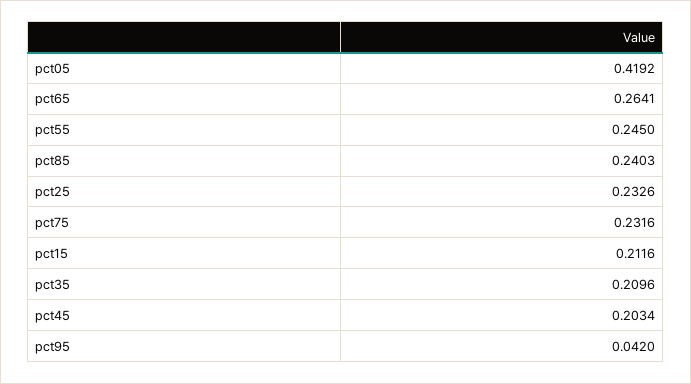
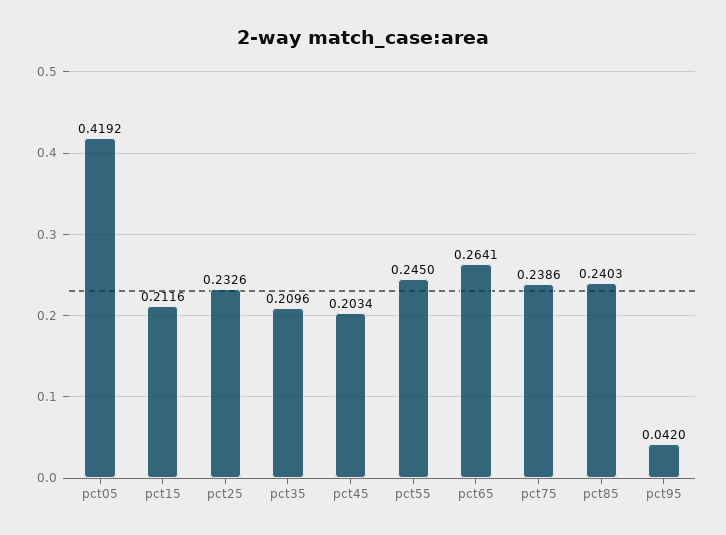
pct75: 0.2316 -> 0.2386

